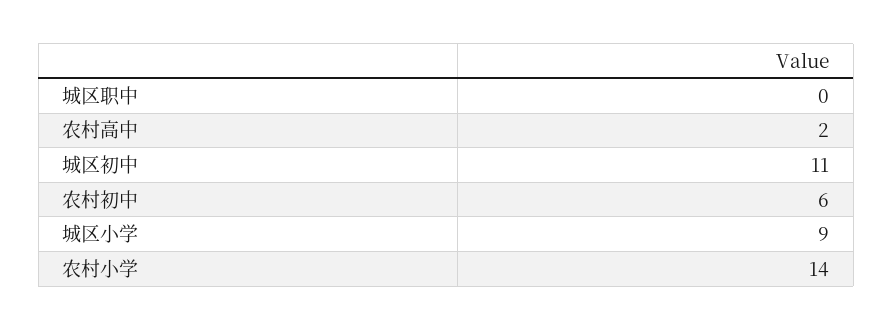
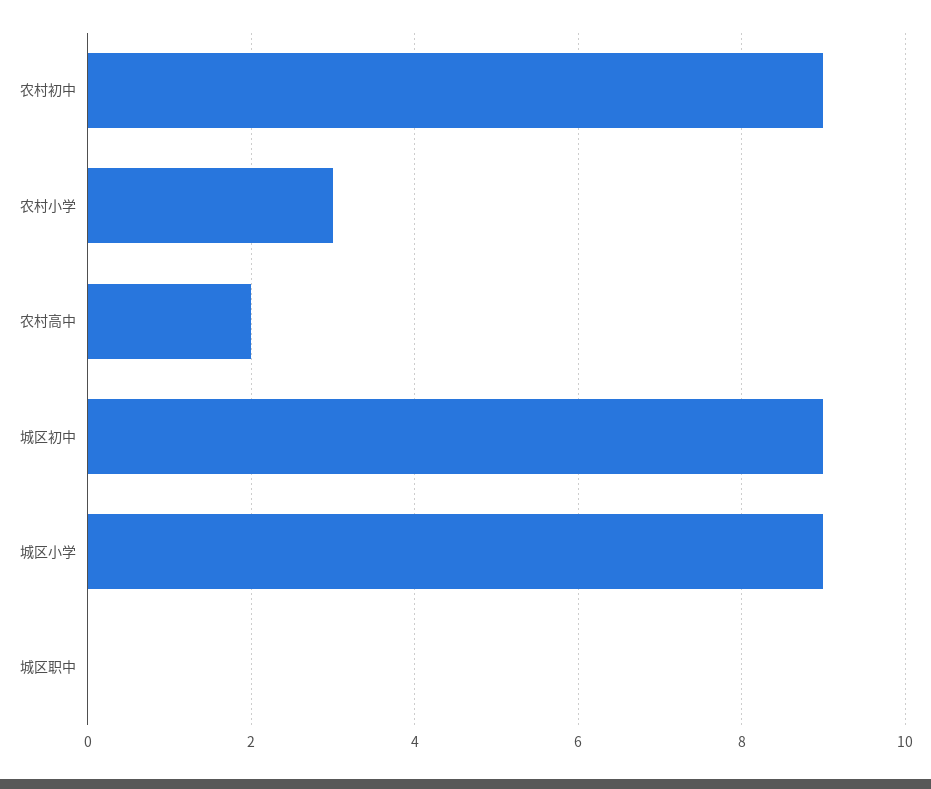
城区初中: 11 -> 9
农村初中: 6 -> 9
农村小学: 14 -> 3

